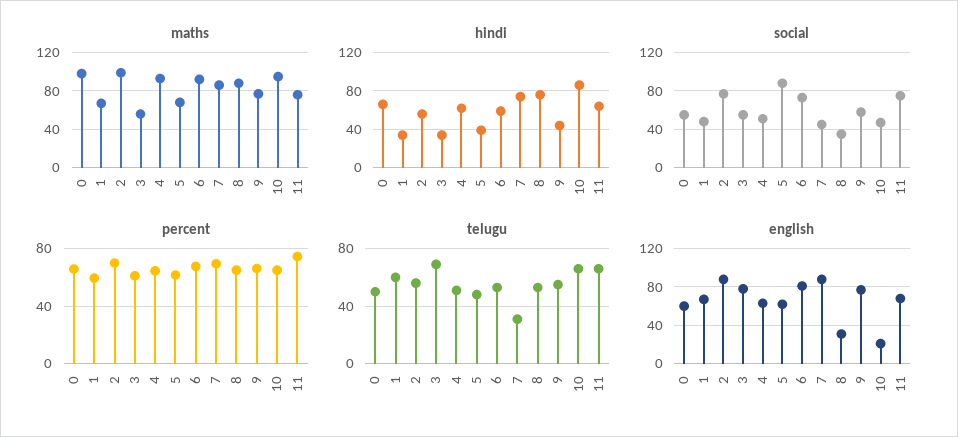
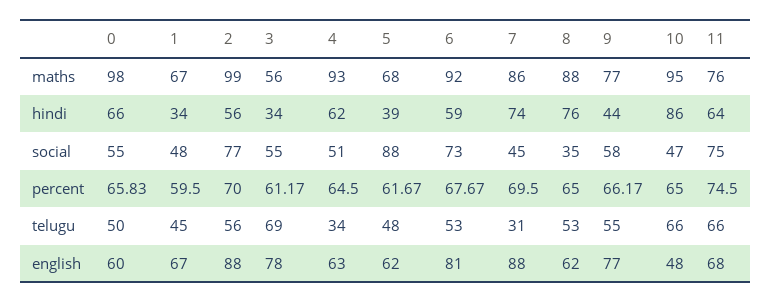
telugu, 1: 60 -> 45
telugu, 4: 50 -> 34
english, 8: 30 -> 62
english, 10: 20 -> 48

